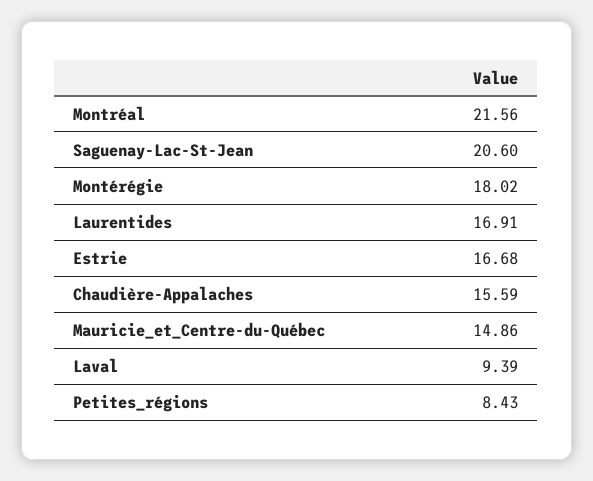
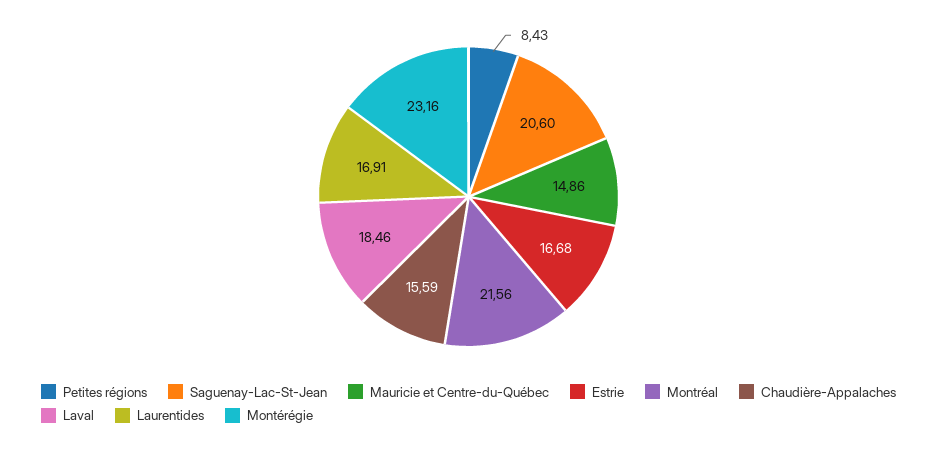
Montérégie: 18.02 -> 23.16
Laval: 9.39 -> 18.46

